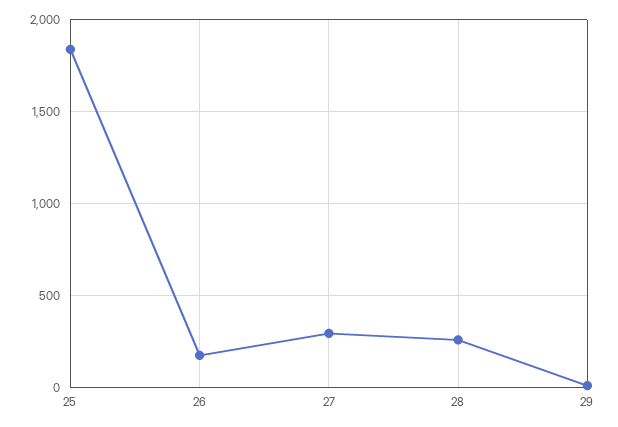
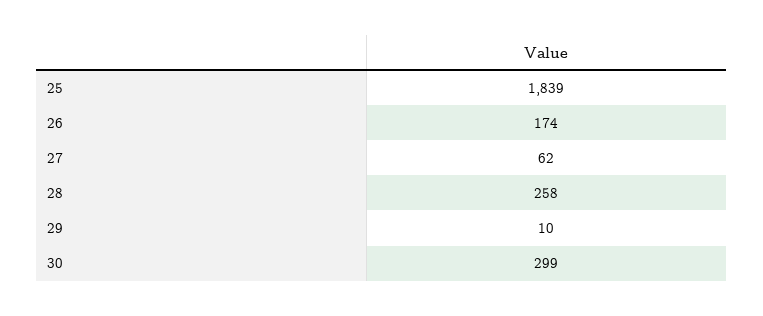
27: 300 -> 62
30: none -> 299

